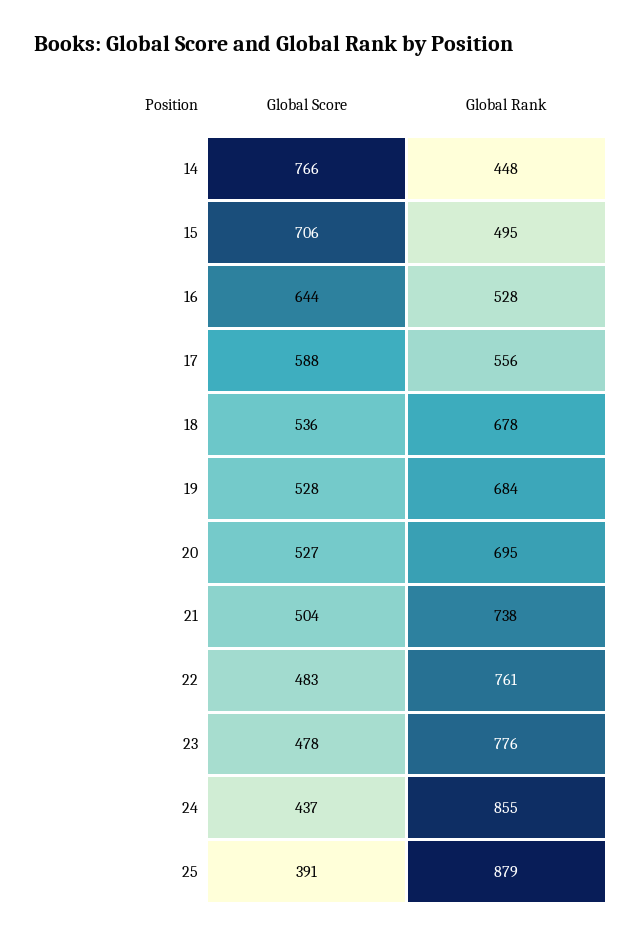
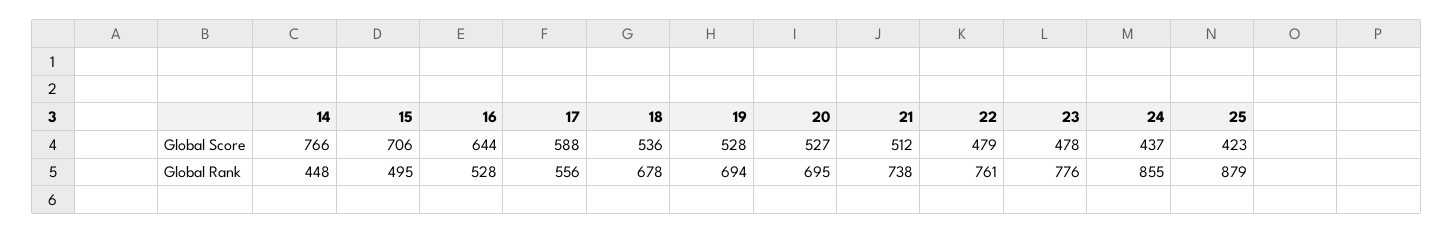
Global Rank, 19: 684 -> 694
Global Score, 21: 504 -> 512
Global Score, 22: 483 -> 479
Global Score, 25: 391 -> 423

